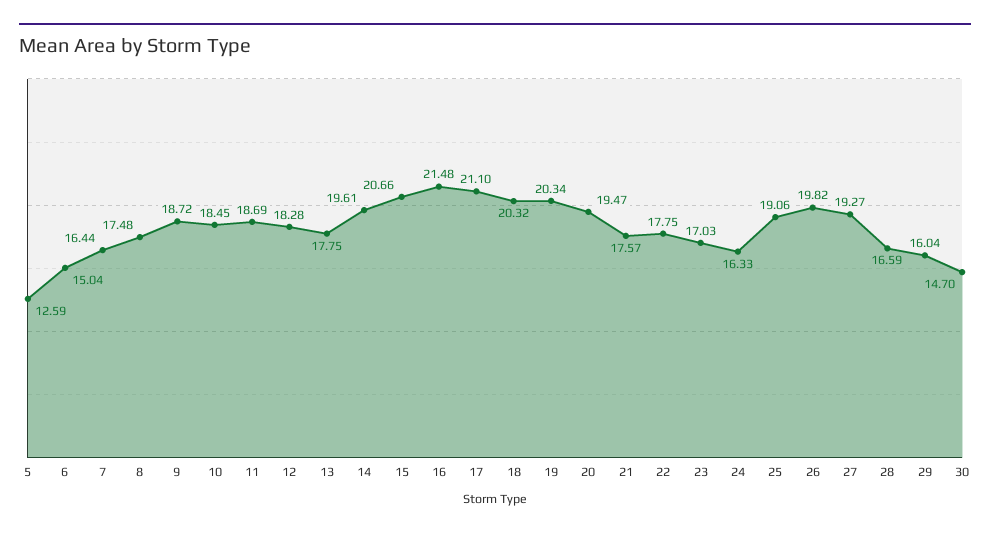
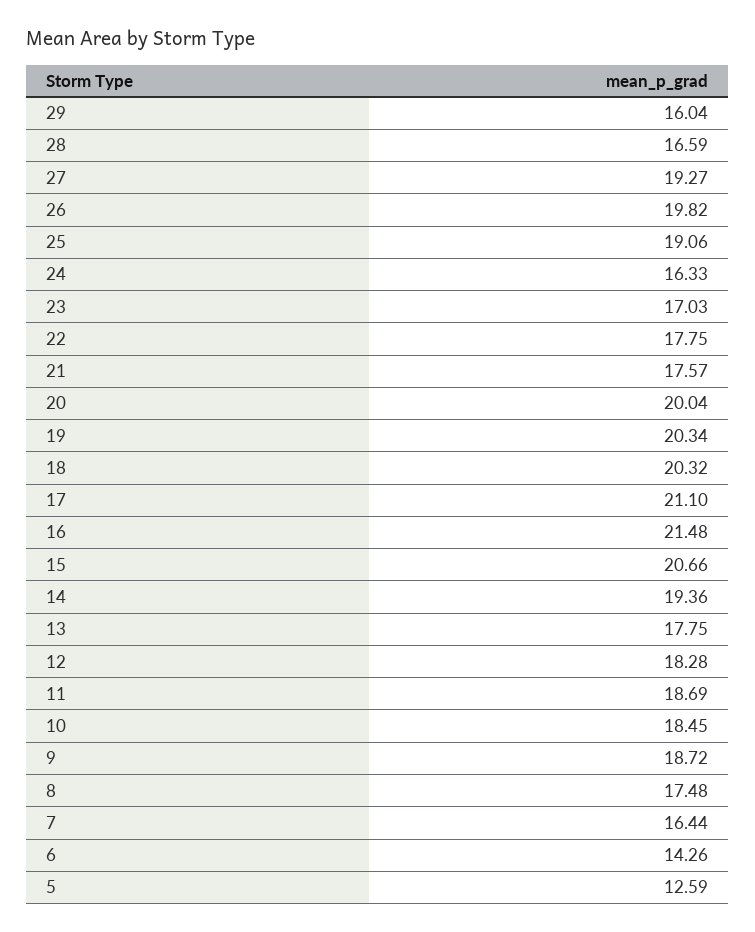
6: 15.04 -> 14.26
14: 19.61 -> 19.36
20: 19.47 -> 20.04
30: 14.7 -> none

